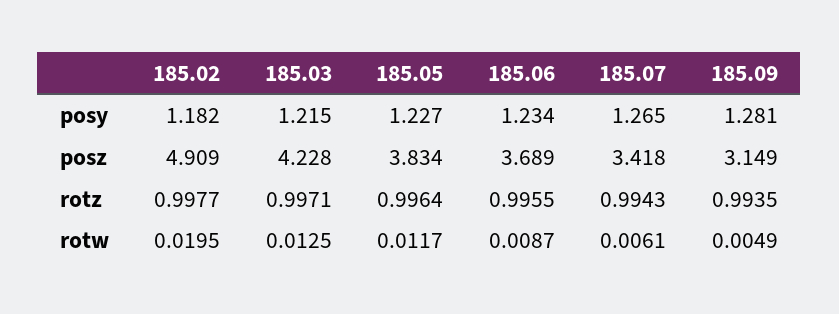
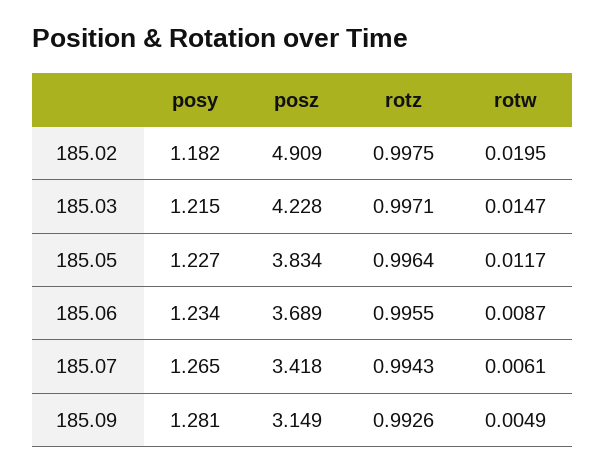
185.02, rotz: 0.9977 -> 0.9975
185.09, rotz: 0.9935 -> 0.9926
185.03, rotw: 0.0125 -> 0.0147

